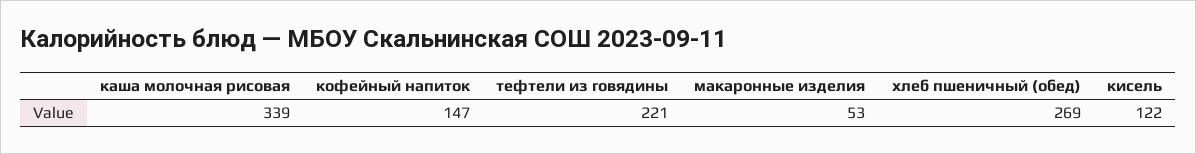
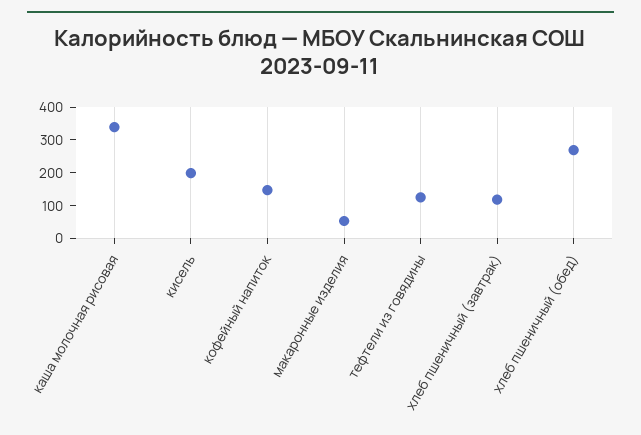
тефтели из говядины: 221 -> 125
кисель: 122 -> 200
хлеб пшеничный (завтрак): none -> 125

